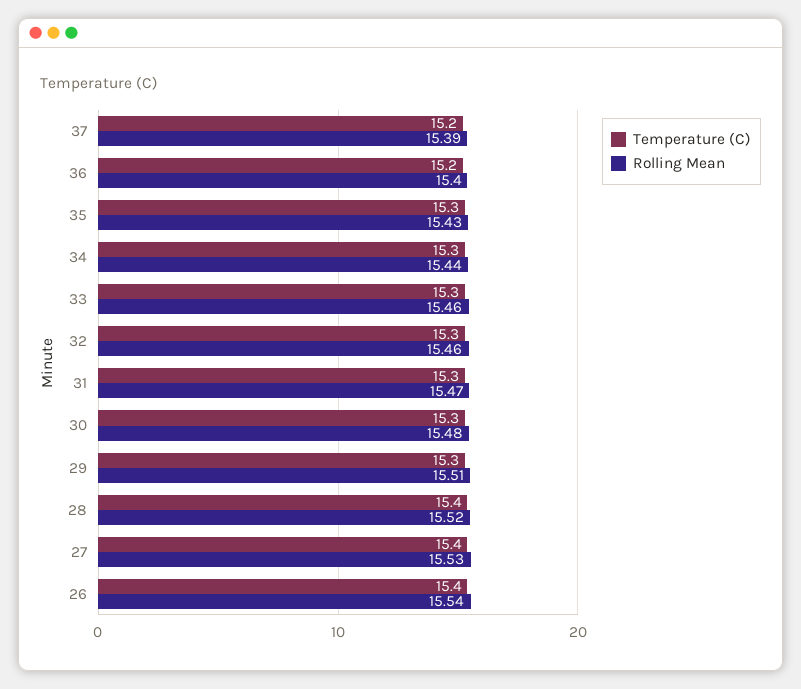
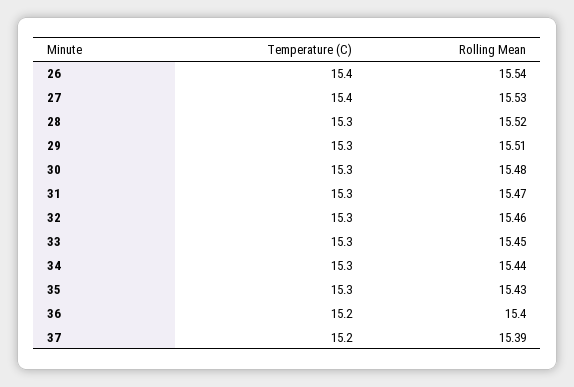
Rolling Mean, 33: 15.46 -> 15.45
Temperature (C), 28: 15.4 -> 15.3

